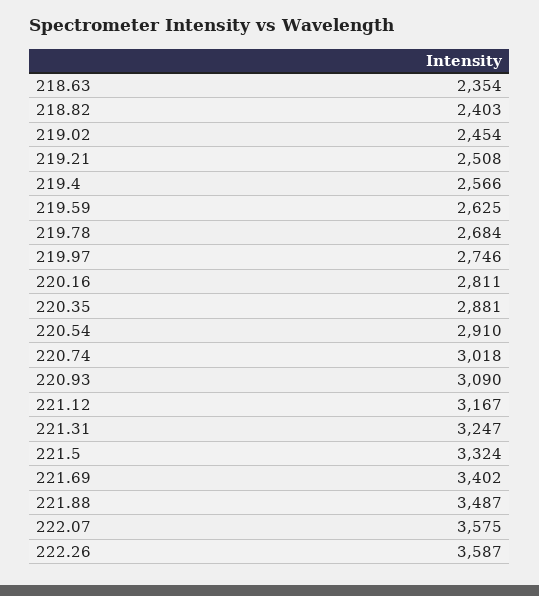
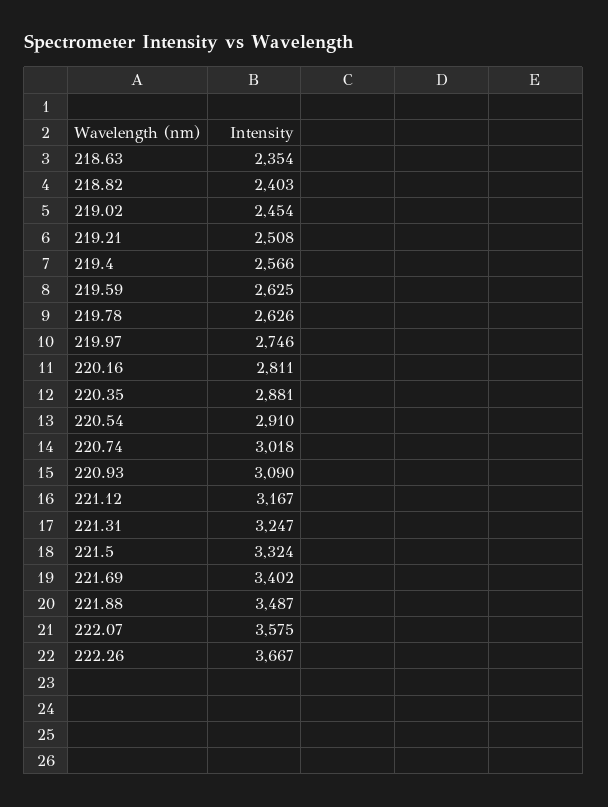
219.78: 2684 -> 2626
222.26: 3587 -> 3667

